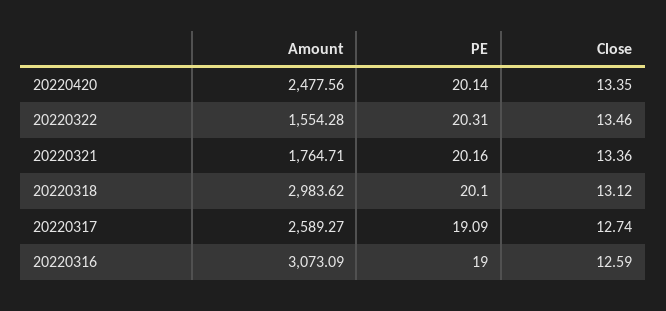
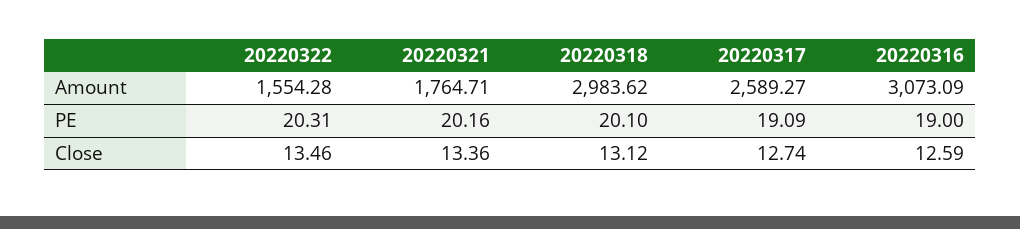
Amount, 20220420: 2477.56 -> none
PE, 20220420: 20.14 -> none
Close, 20220420: 13.35 -> none

